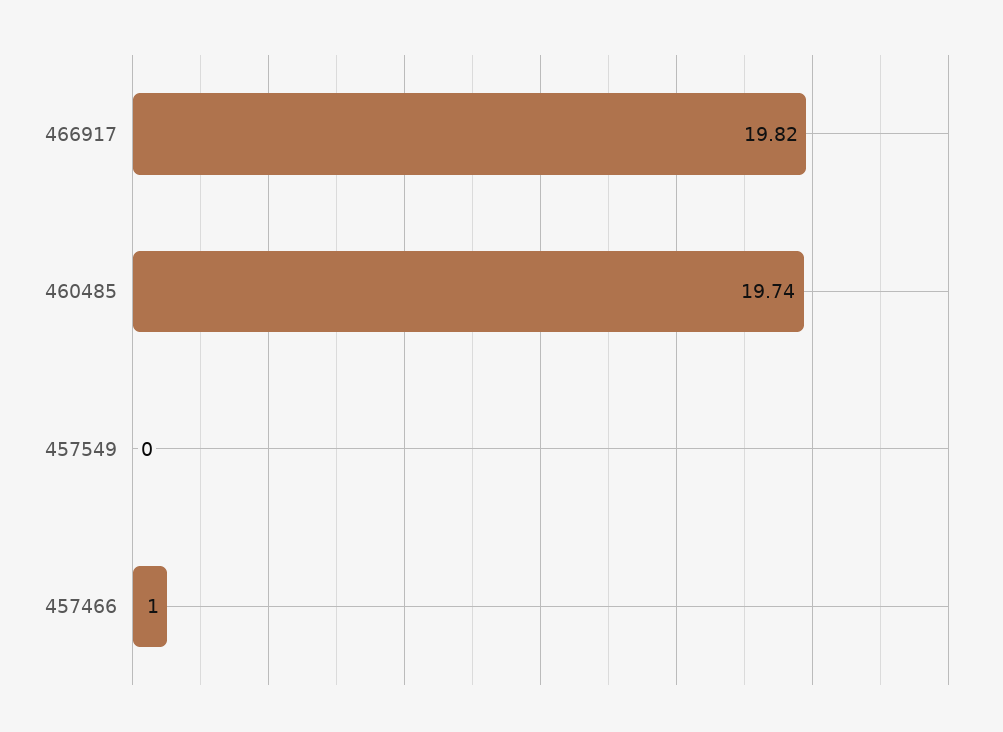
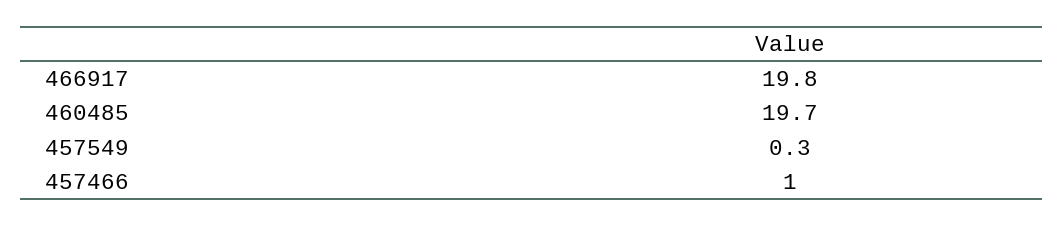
457549: 0 -> 0.3

